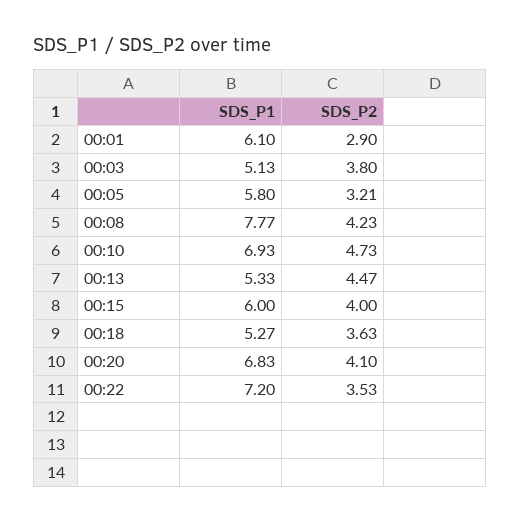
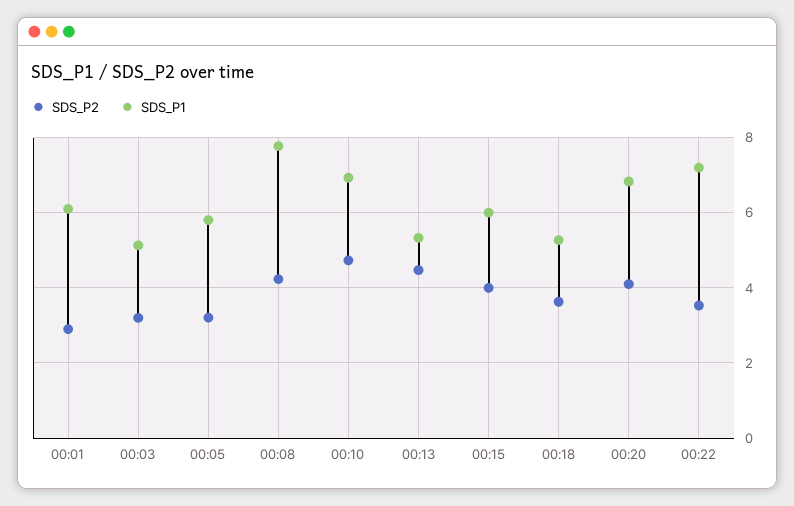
SDS_P2, 00:03: 3.8 -> 3.2

